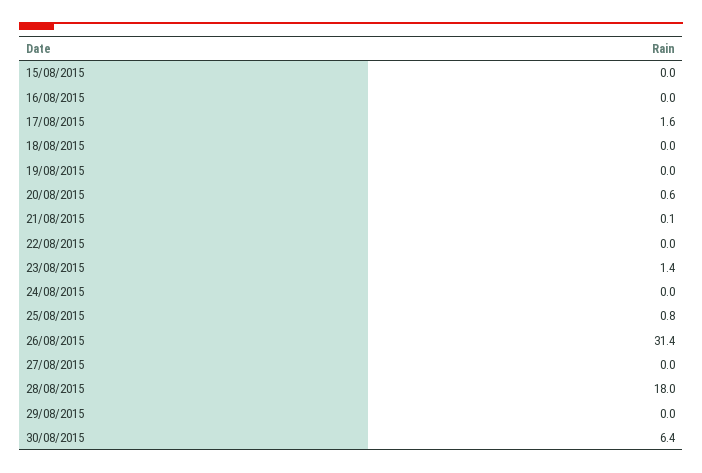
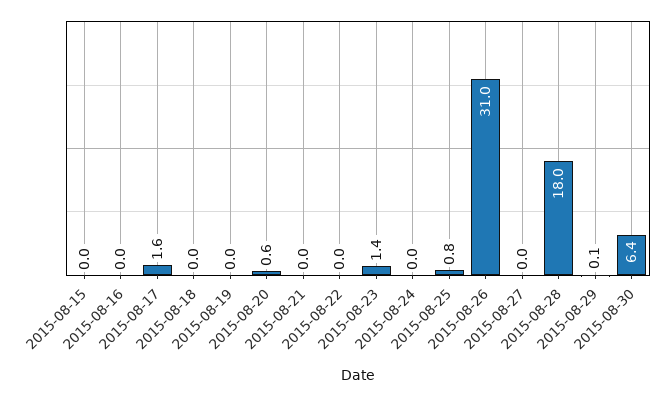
21/08/2015: 0.1 -> 0
26/08/2015: 31.4 -> 31
29/08/2015: 0 -> 0.1

